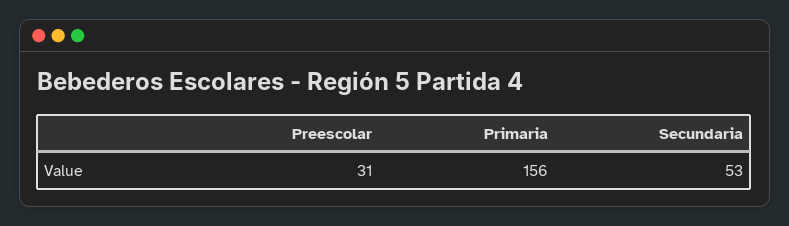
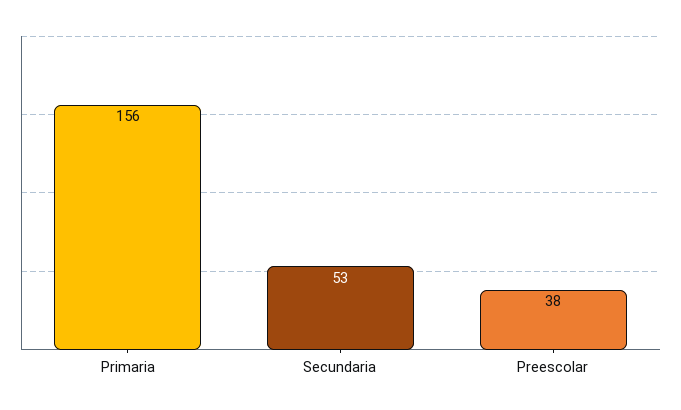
Preescolar: 31 -> 38

